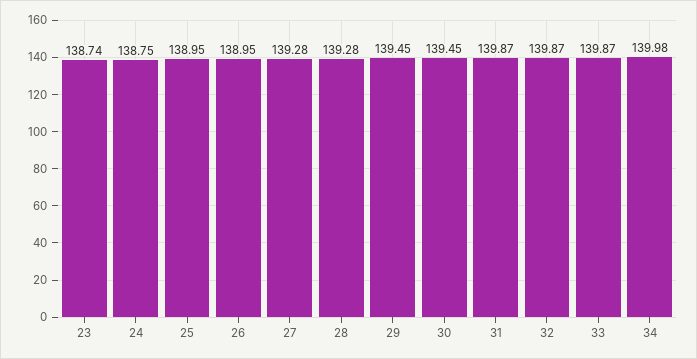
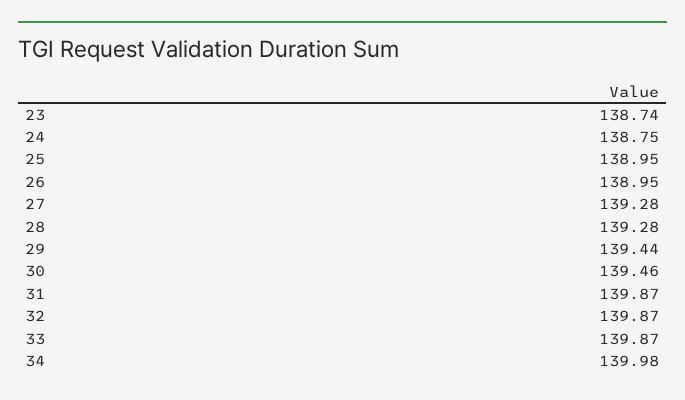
29: 139.45 -> 139.44
30: 139.45 -> 139.46

